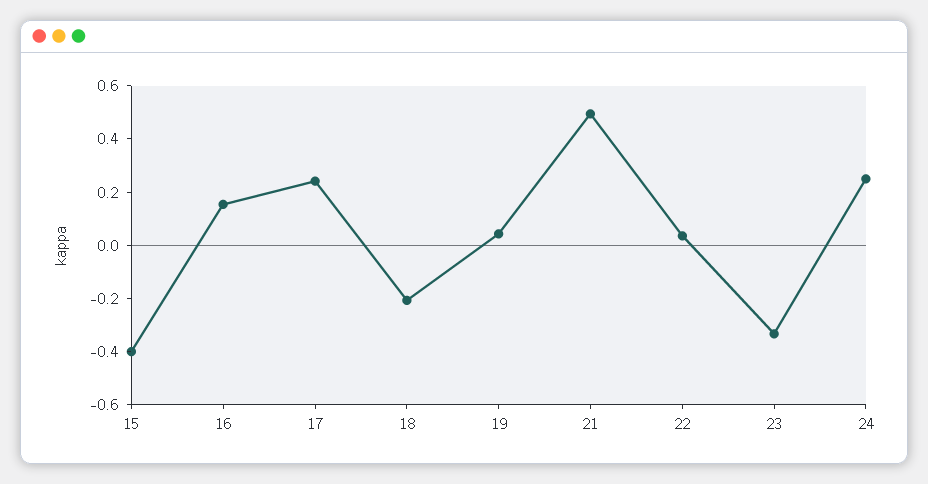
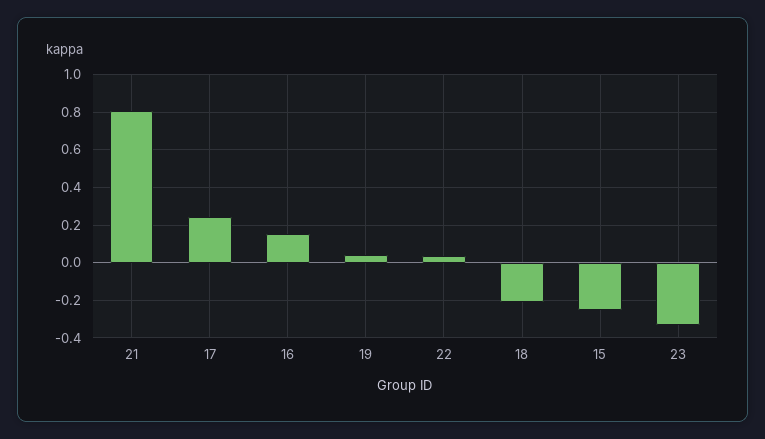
15: -0.4 -> -0.25
21: 0.5 -> 0.8
24: 0.25 -> none

